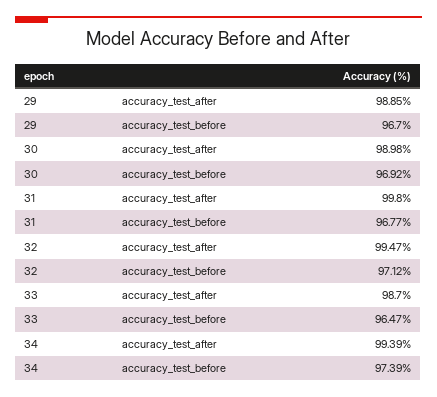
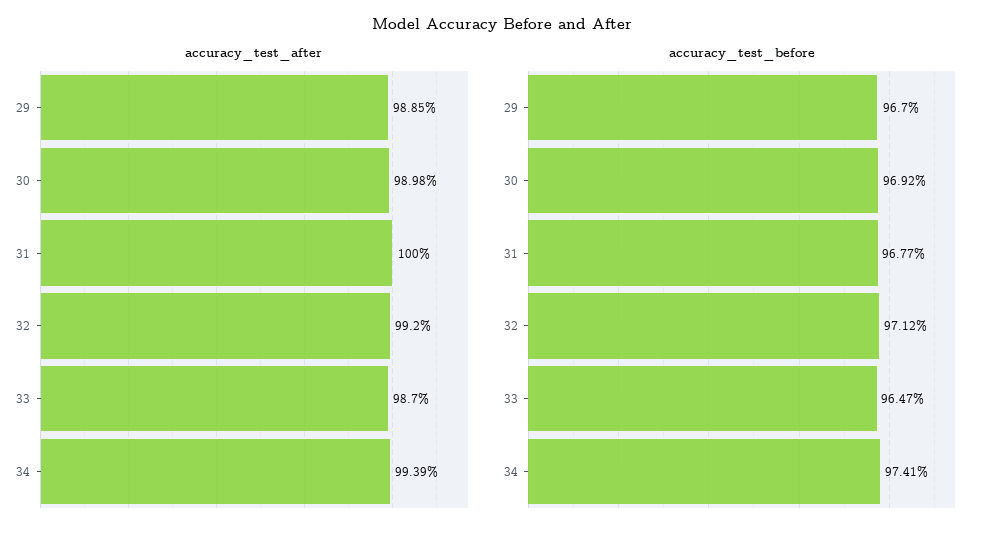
accuracy_test_after, 31: 99.8 -> 100
accuracy_test_after, 32: 99.47 -> 99.2
accuracy_test_before, 34: 97.39 -> 97.41

